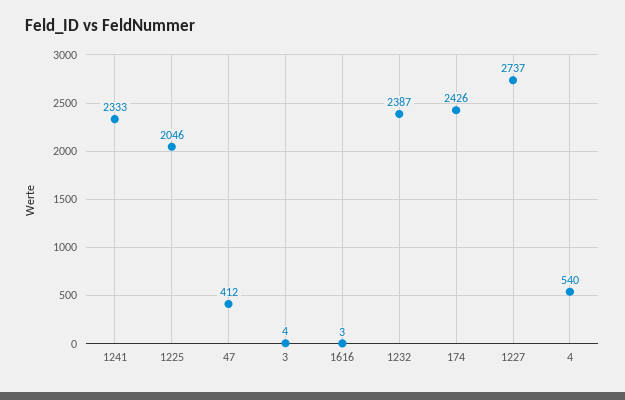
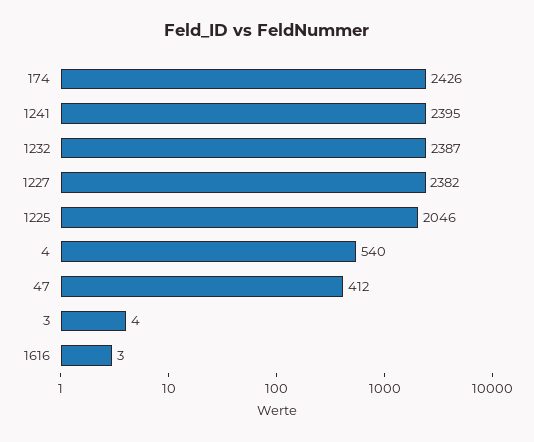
1241: 2333 -> 2395
1227: 2737 -> 2382

